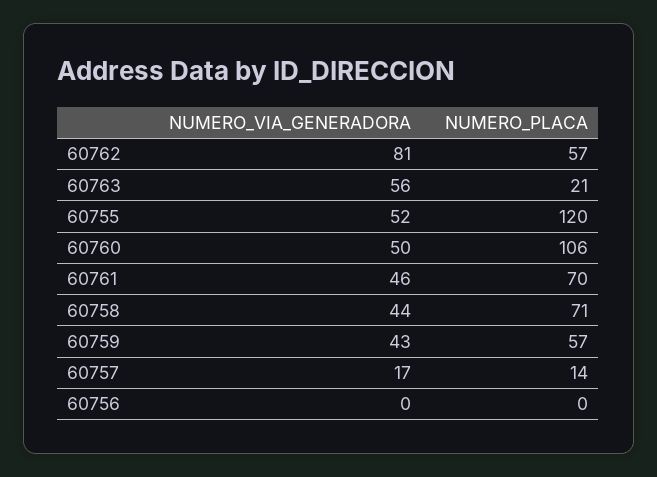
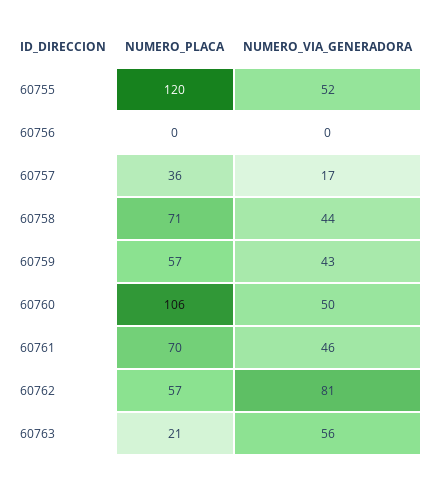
NUMERO_PLACA, 60757: 14 -> 36

